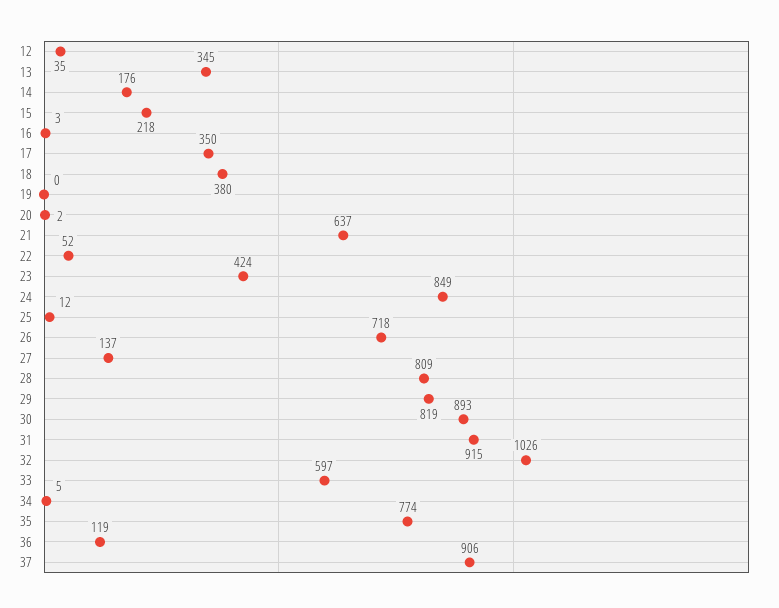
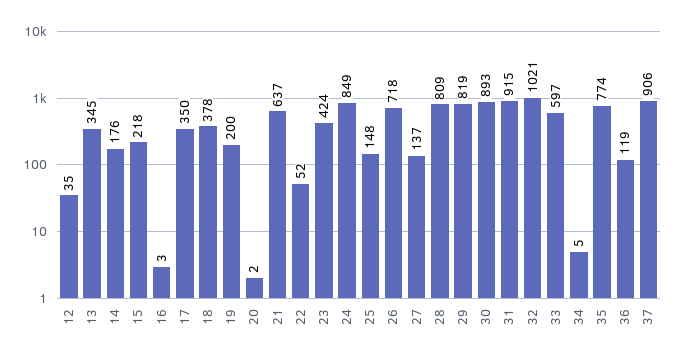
18: 380 -> 378
19: 0 -> 200
25: 12 -> 148
32: 1026 -> 1021

